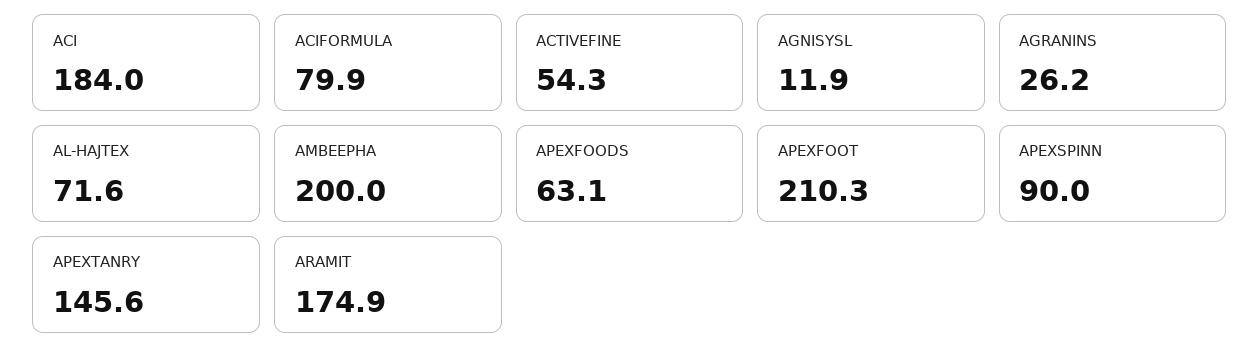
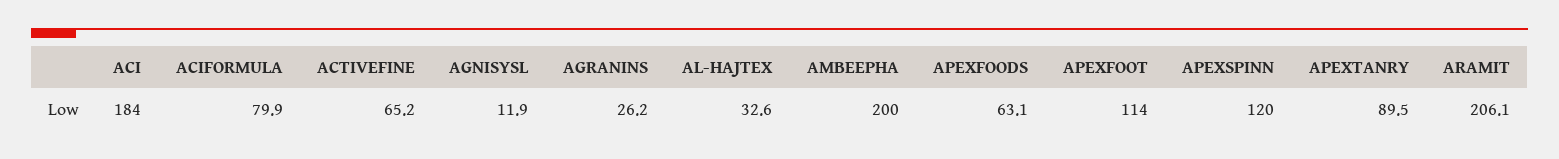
ACTIVEFINE: 54.3 -> 65.2
AL-HAJTEX: 71.6 -> 32.6
APEXFOOT: 210.3 -> 114
APEXSPINN: 90 -> 120
APEXTANRY: 145.6 -> 89.5
ARAMIT: 174.9 -> 206.1

